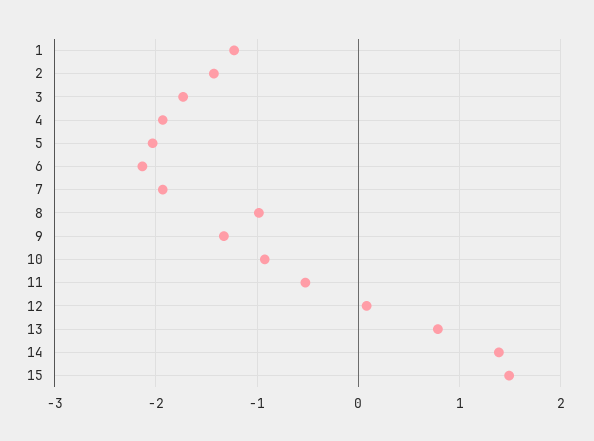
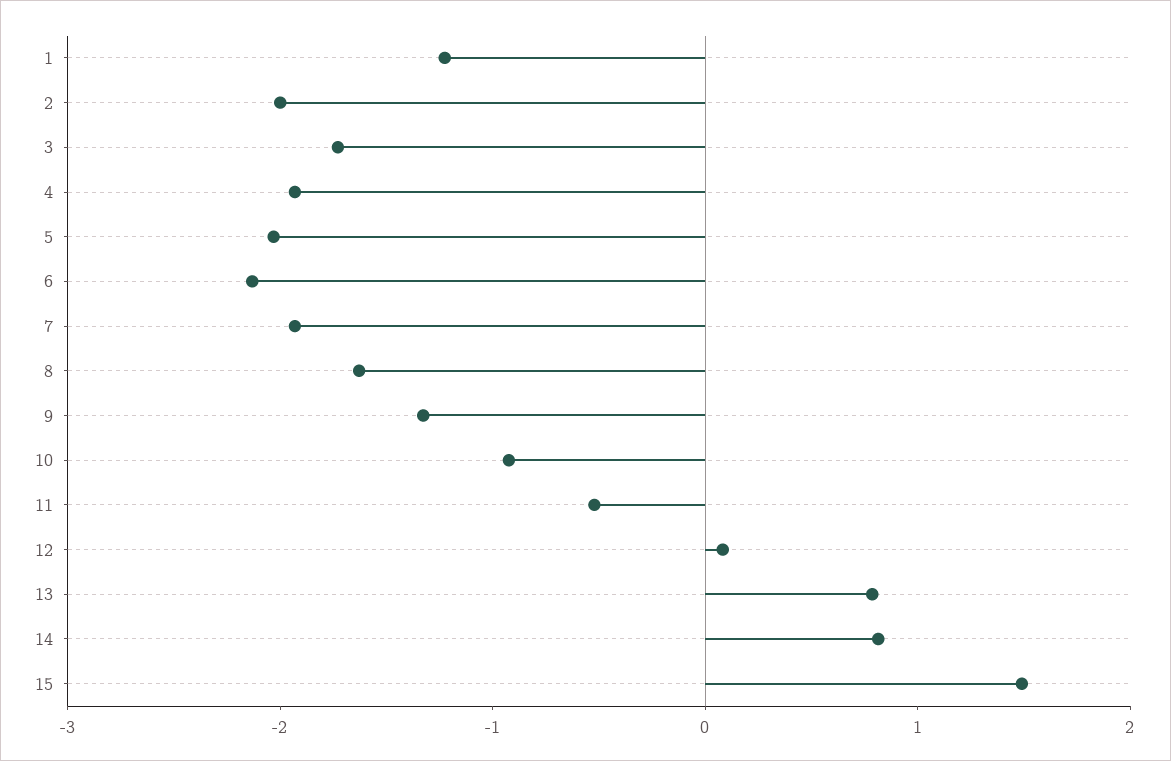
2: -1.4 -> -2
8: -1 -> -1.6
14: 1.4 -> 0.8

